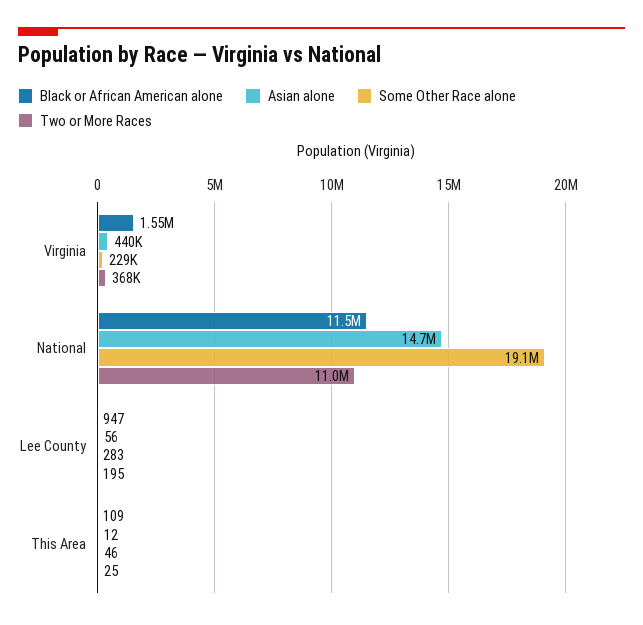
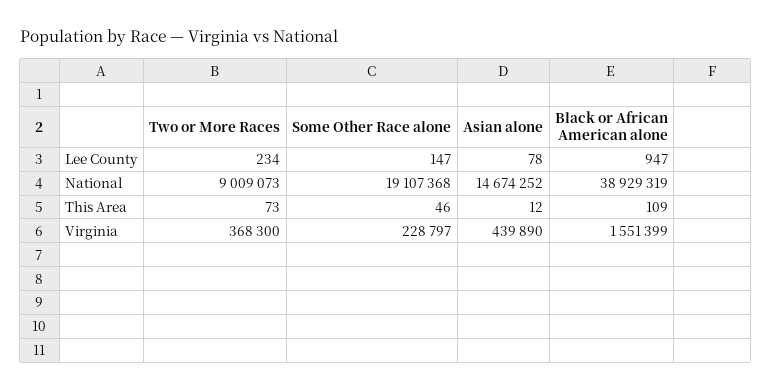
Black or African American alone, National: 11500000 -> 38929319
Two or More Races, National: 11000000 -> 9009073
Asian alone, Lee County: 56 -> 78
Some Other Race alone, Lee County: 283 -> 147
Two or More Races, Lee County: 195 -> 234
Two or More Races, This Area: 25 -> 73

